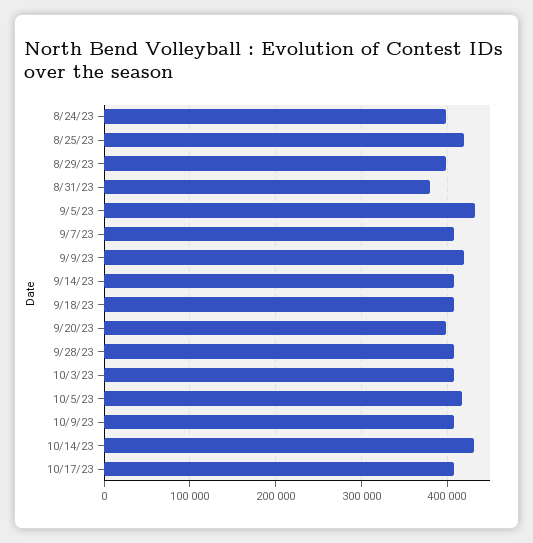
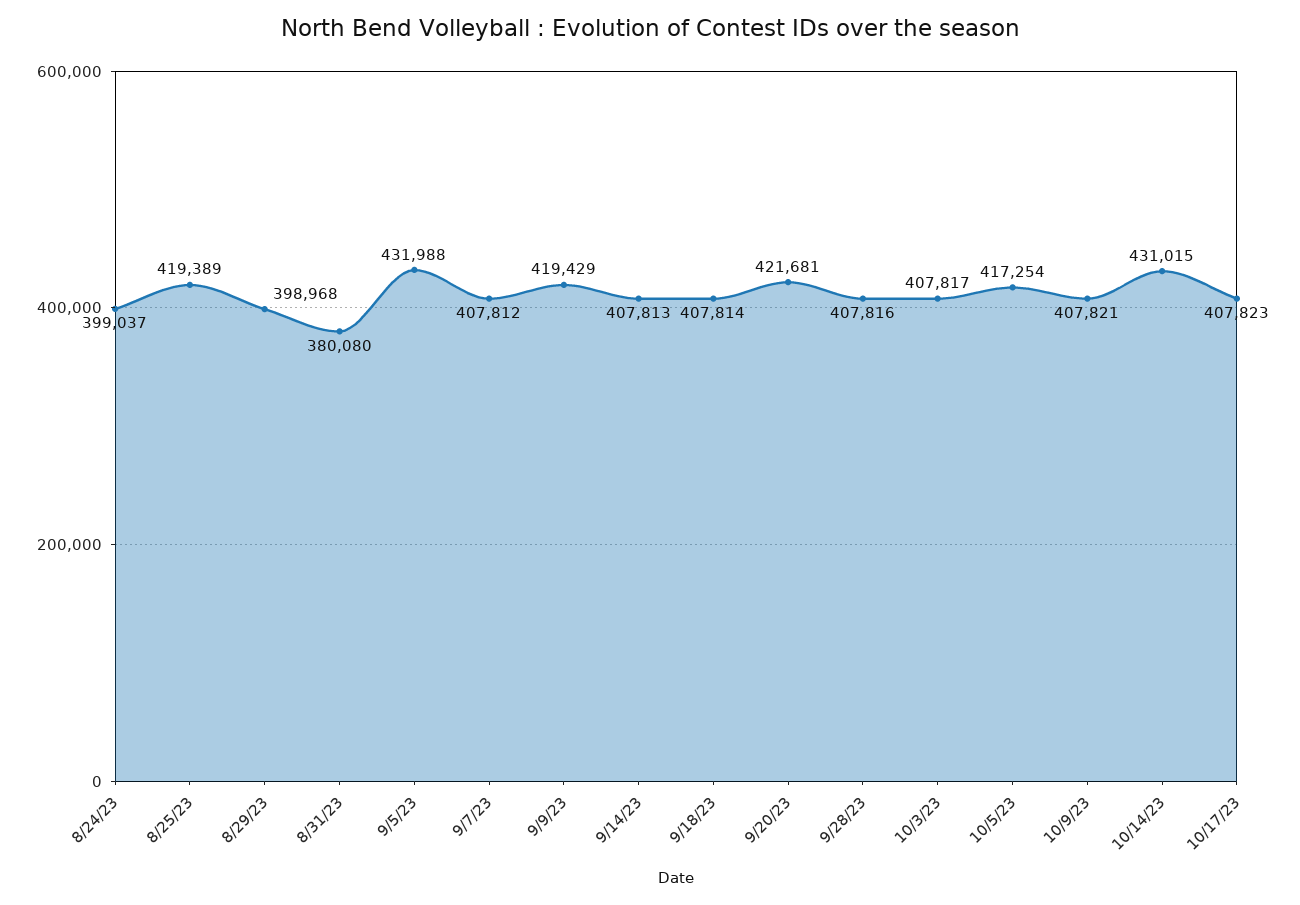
9/20/23: 400000 -> 421681

